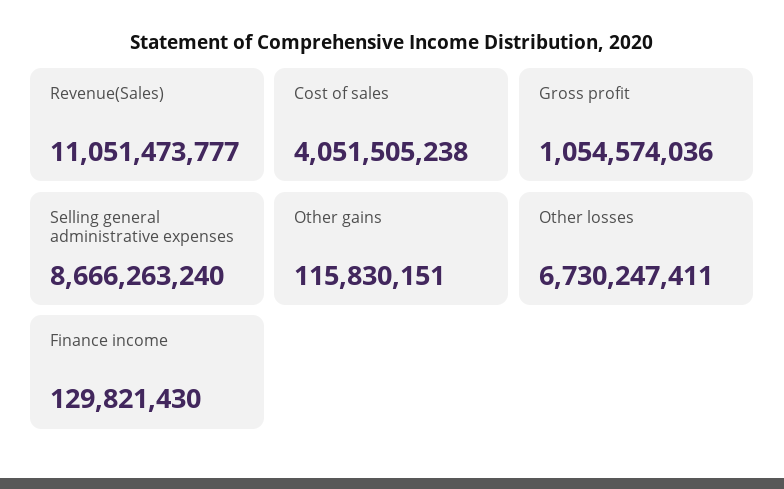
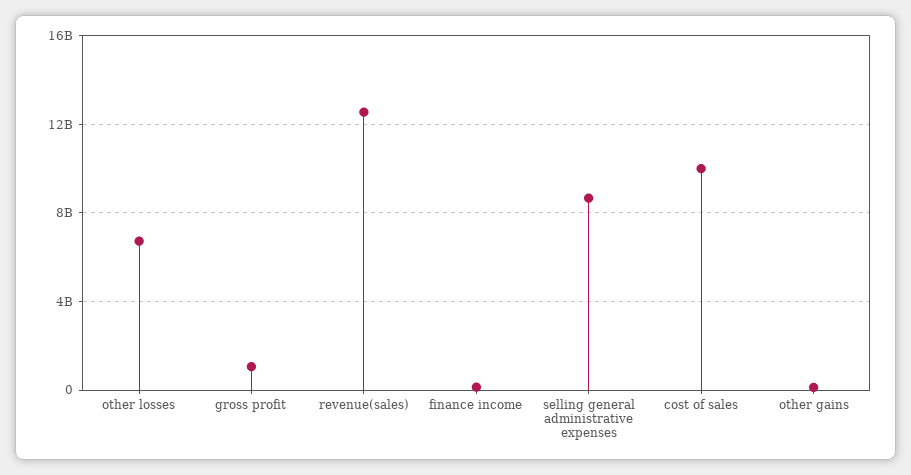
Revenue(Sales): 11051473777 -> 12500000000
Cost of sales: 4051505238 -> 10000000000

